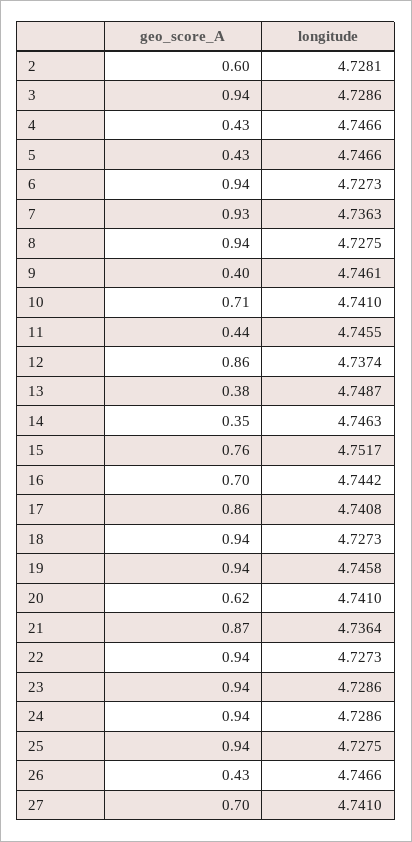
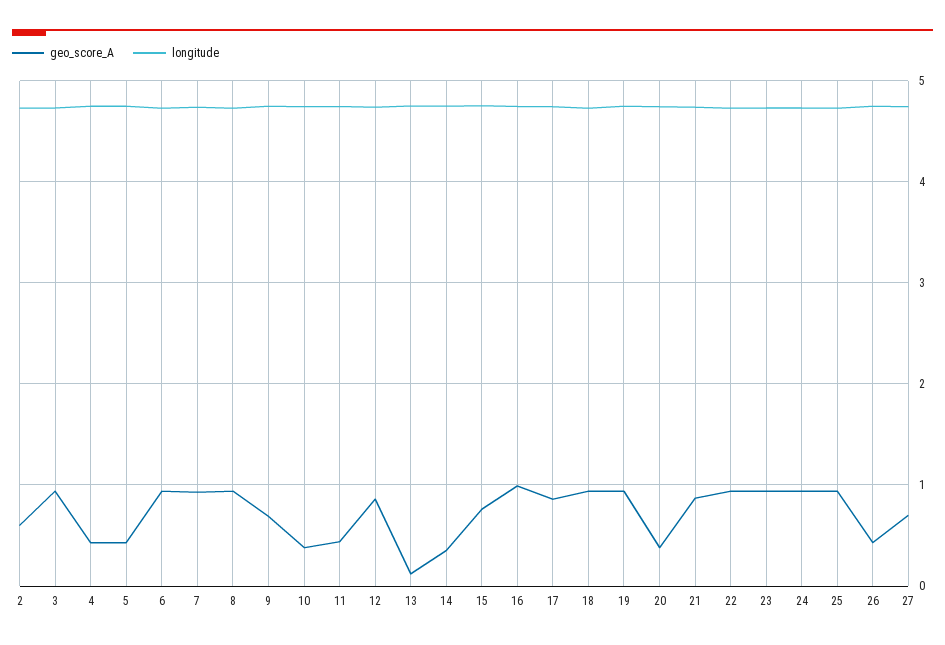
geo_score_A, 9: 0.4 -> 0.7
geo_score_A, 10: 0.71 -> 0.4
geo_score_A, 13: 0.38 -> 0.1
geo_score_A, 16: 0.7 -> 1
geo_score_A, 20: 0.62 -> 0.4

